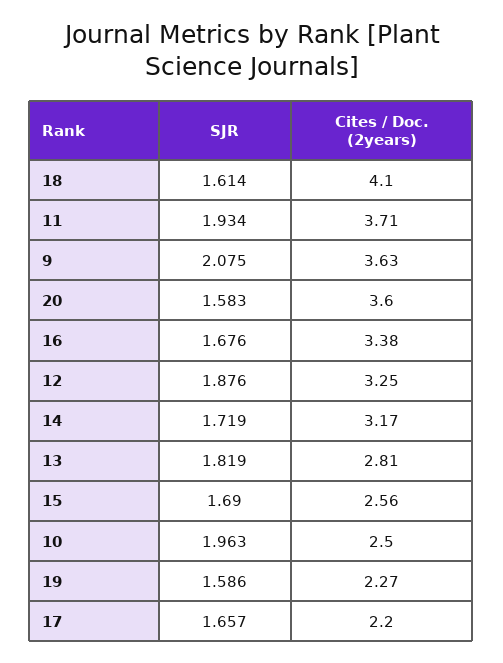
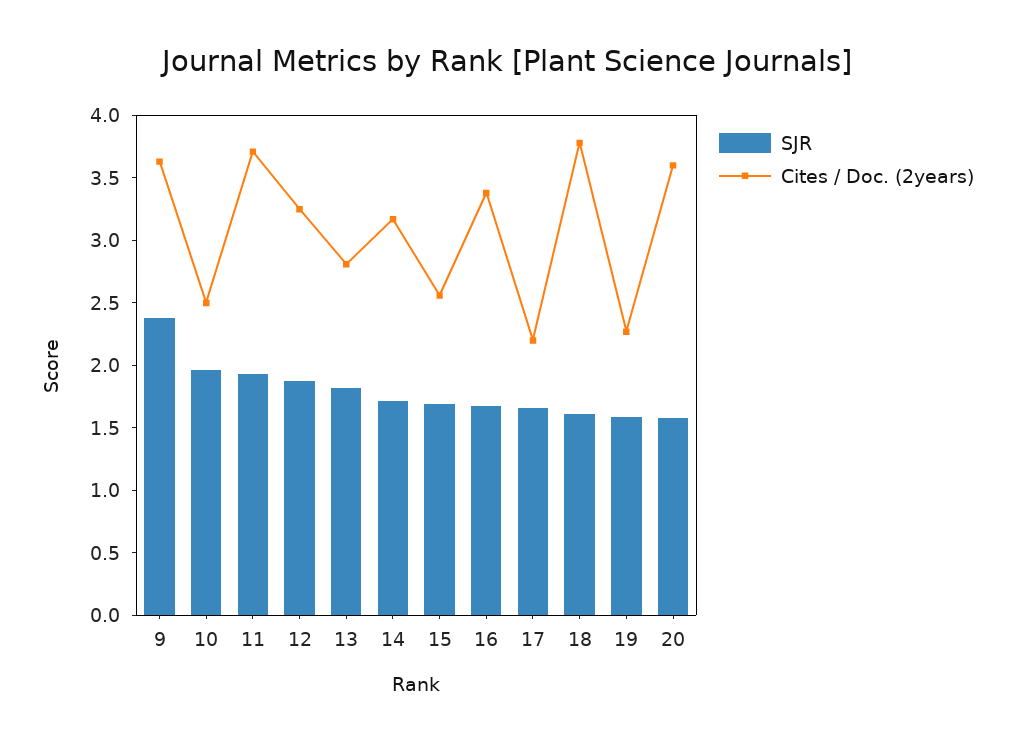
Cites / Doc. (2years), 18: 4.1 -> 3.8
SJR, 9: 2.075 -> 2.4

